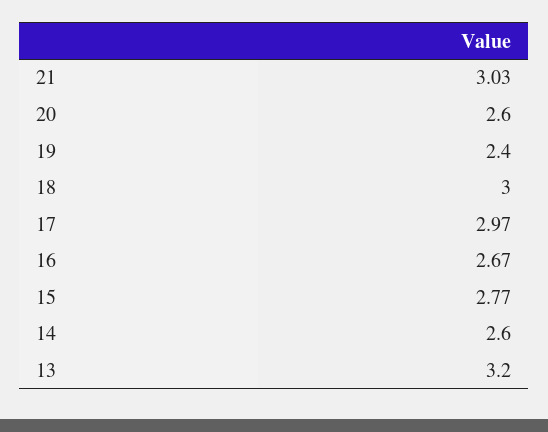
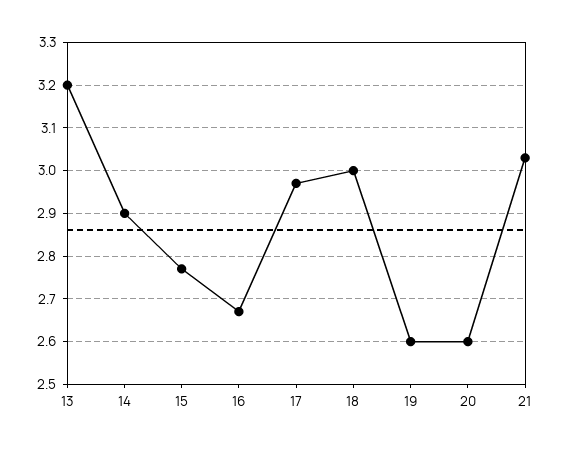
19: 2.4 -> 2.6
14: 2.6 -> 2.9

